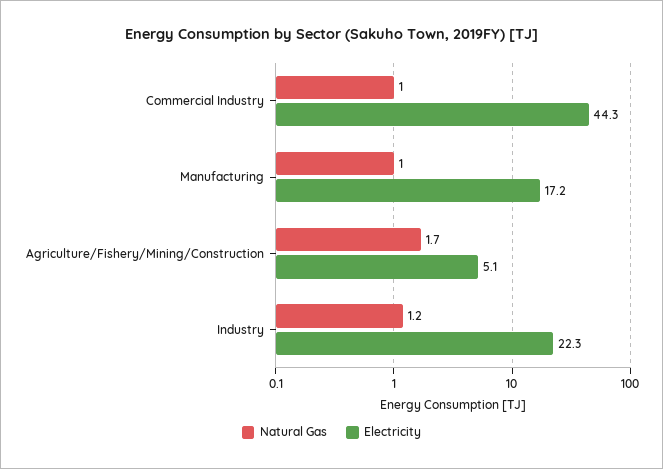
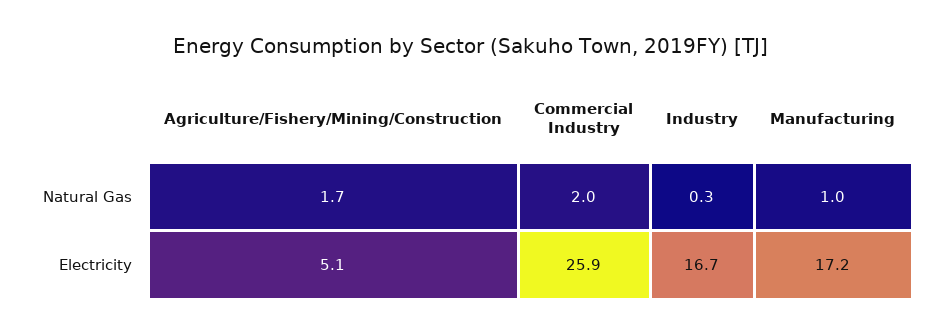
Natural Gas, Commercial Industry: 1 -> 2
Electricity, Commercial Industry: 44.3 -> 25.9
Natural Gas, Industry: 1.2 -> 0.3
Electricity, Industry: 22.3 -> 16.7

